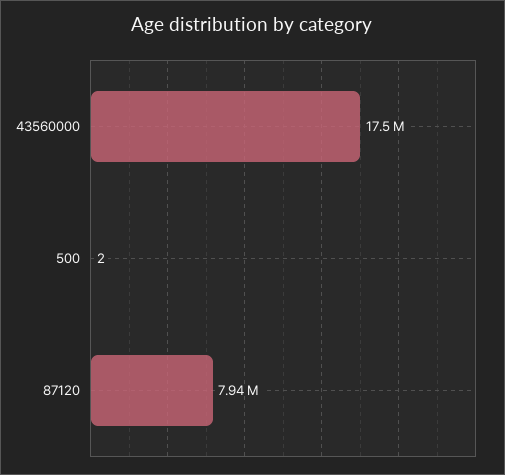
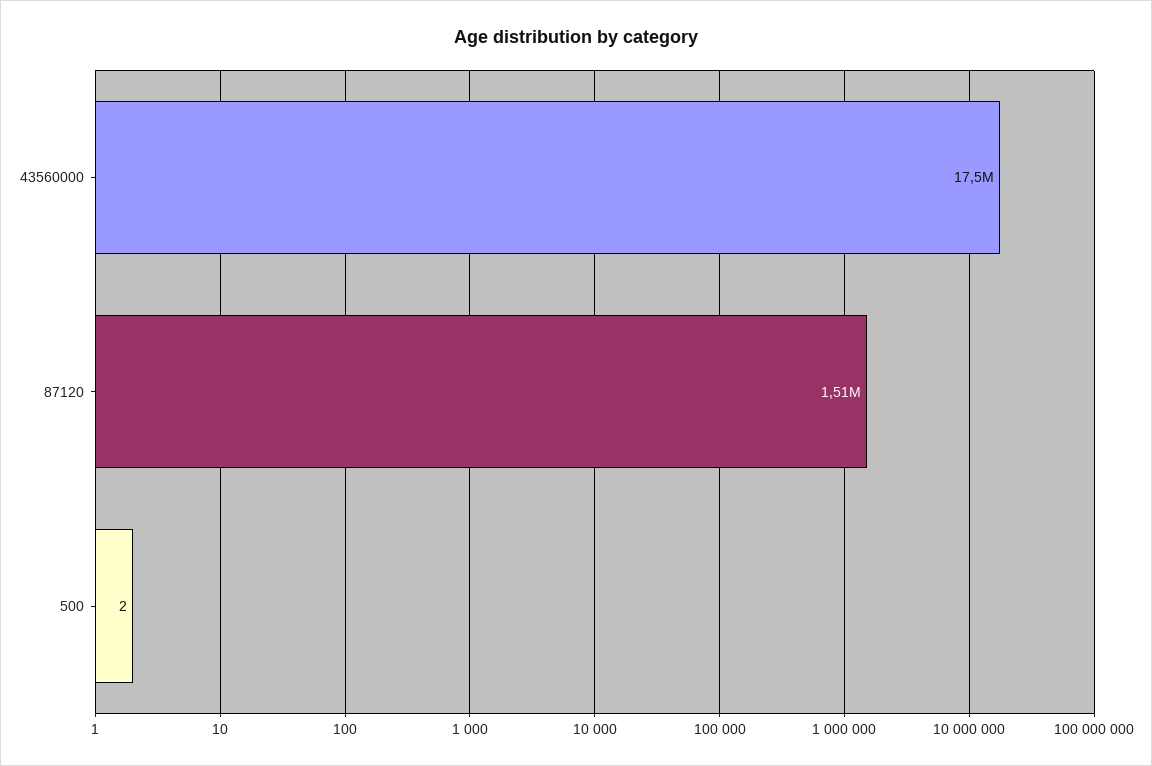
87120: 7940000 -> 1510000

